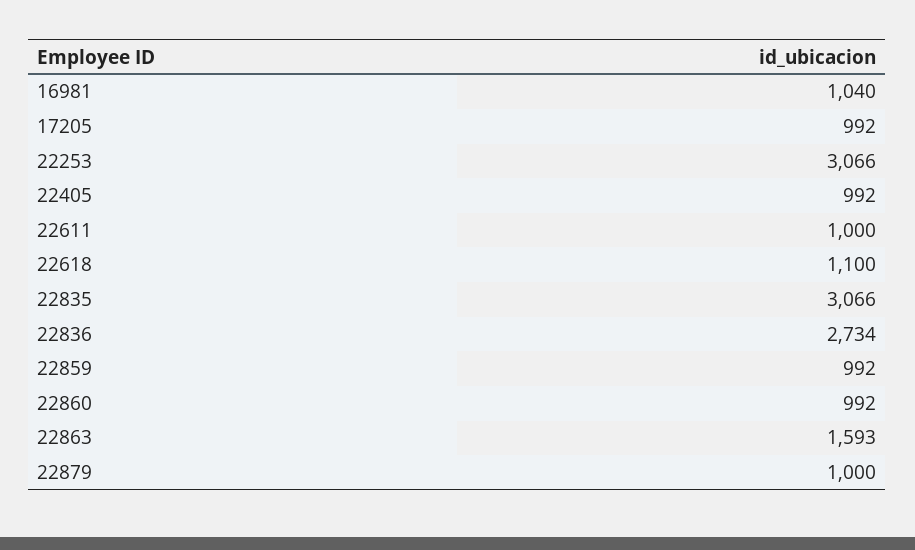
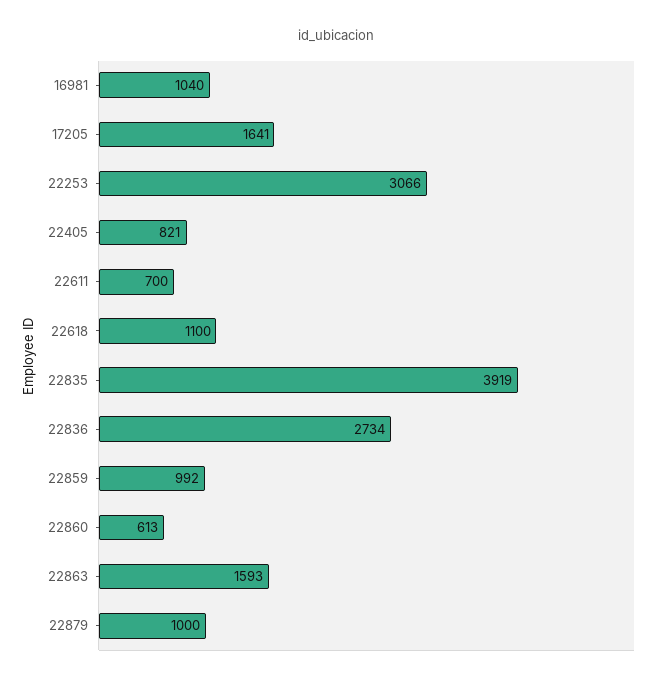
17205: 992 -> 1641
22405: 992 -> 821
22611: 1000 -> 700
22835: 3066 -> 3919
22860: 992 -> 613

